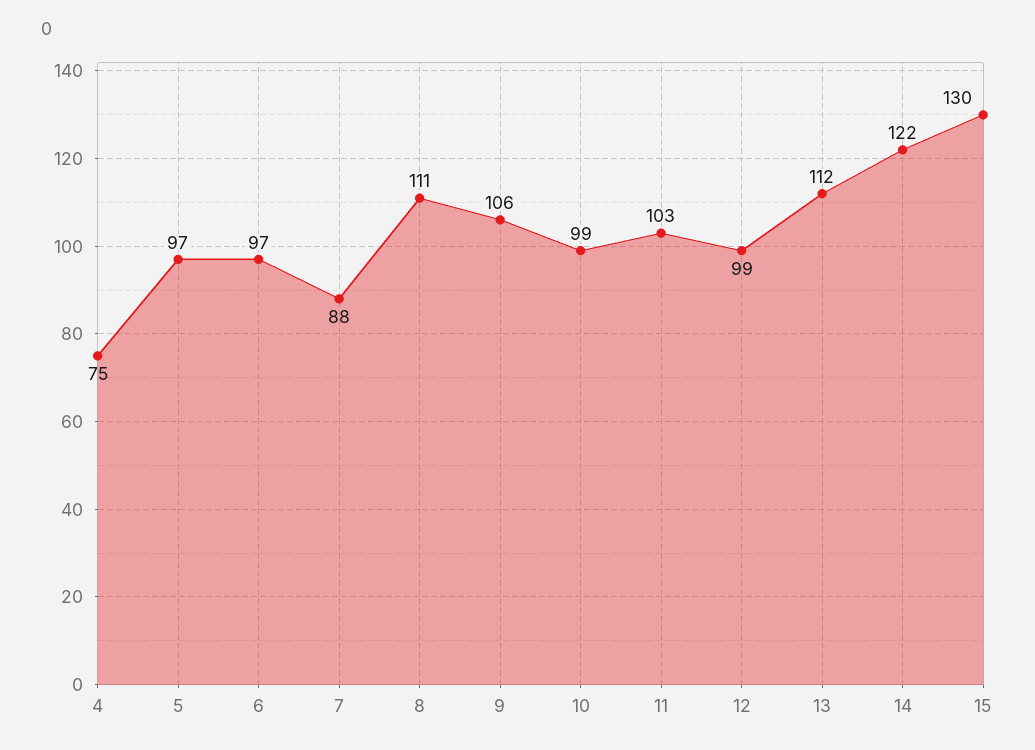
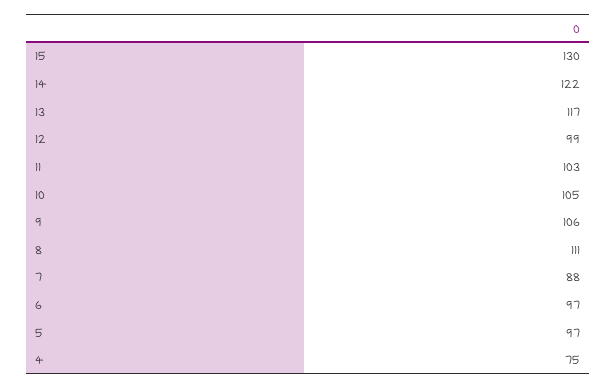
10: 99 -> 105
13: 112 -> 117

